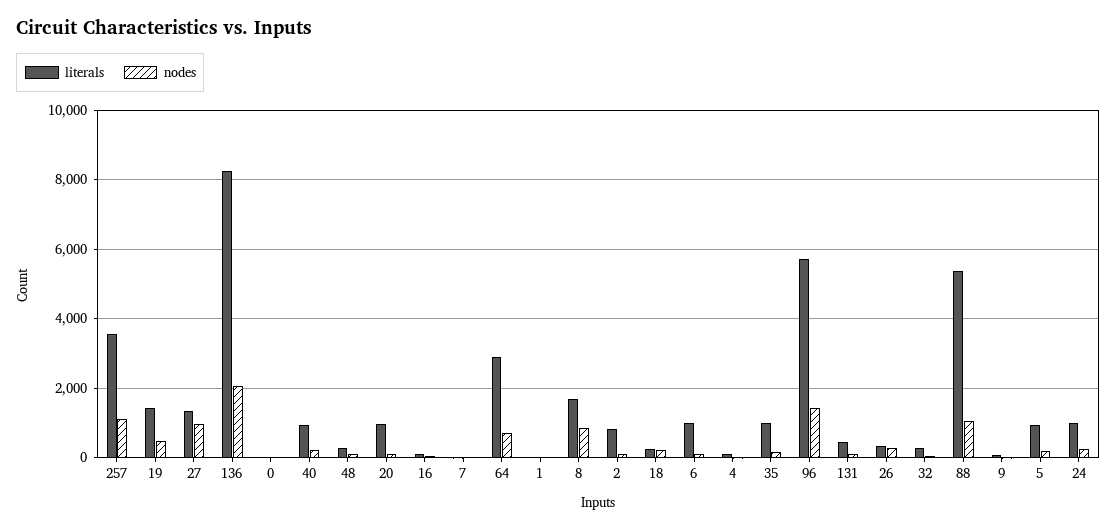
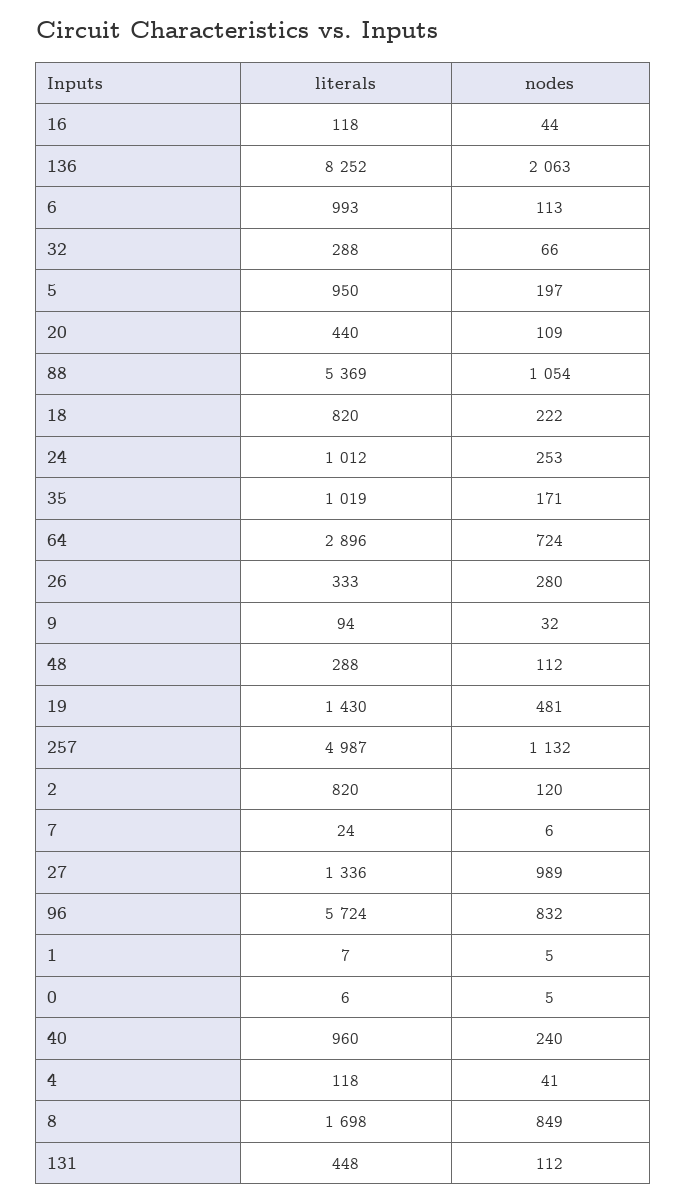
literals, 257: 3600 -> 4987
literals, 20: 1000 -> 440
literals, 18: 200 -> 820
nodes, 96: 1400 -> 832

